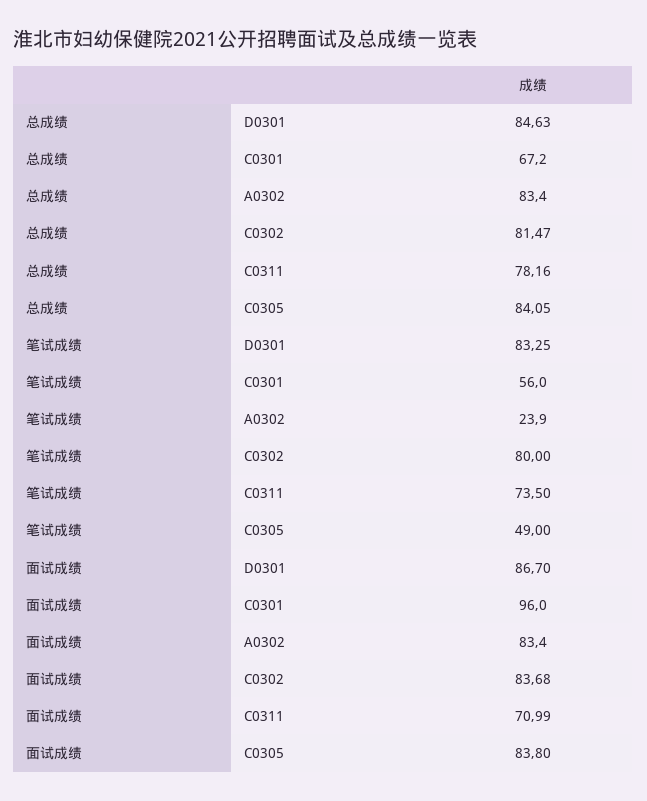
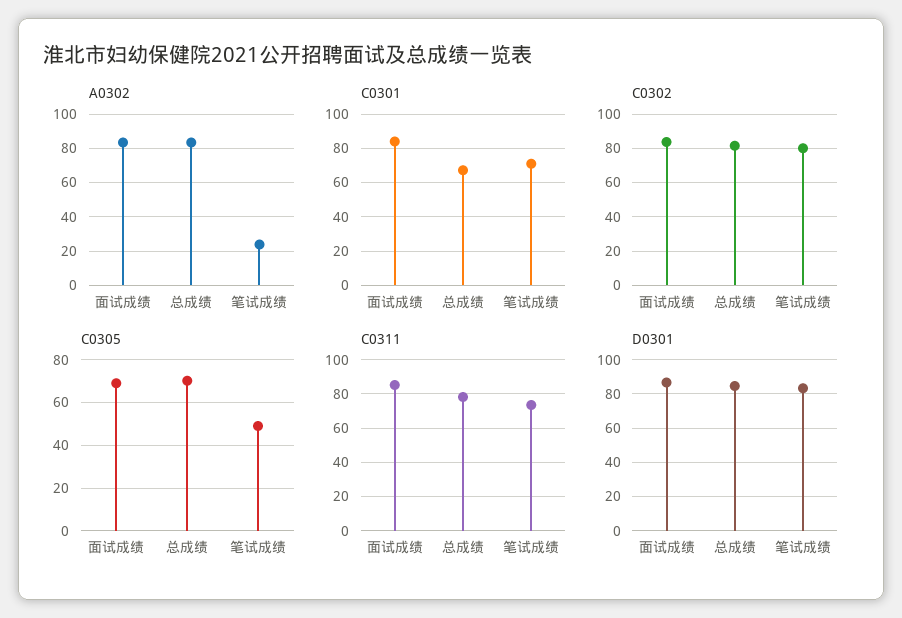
C0305, 总成绩: 84.05 -> 70
C0301, 笔试成绩: 56 -> 70
C0301, 面试成绩: 96 -> 85
C0311, 面试成绩: 70.99 -> 85
C0305, 面试成绩: 83.8 -> 70

